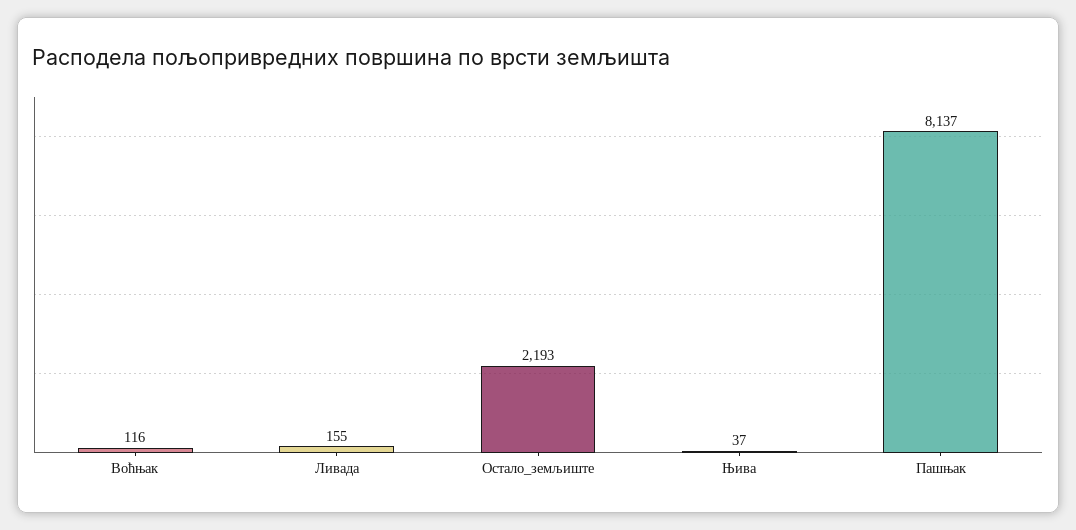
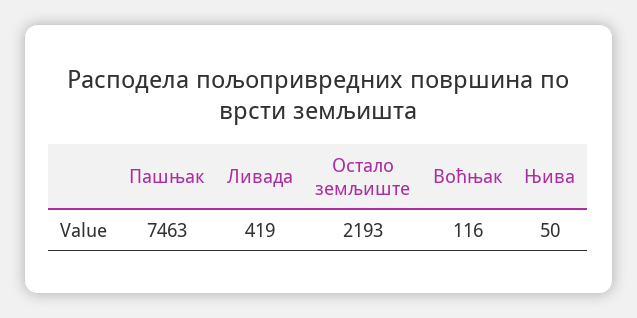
Ливада: 155 -> 419
Њива: 37 -> 50
Пашњак: 8137 -> 7463

